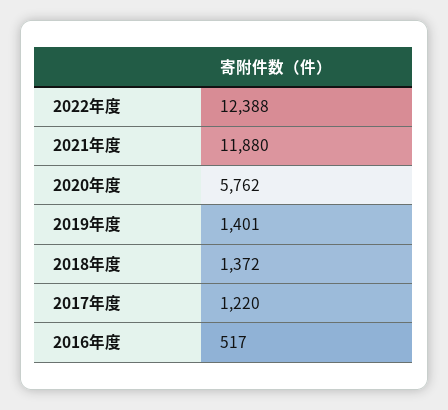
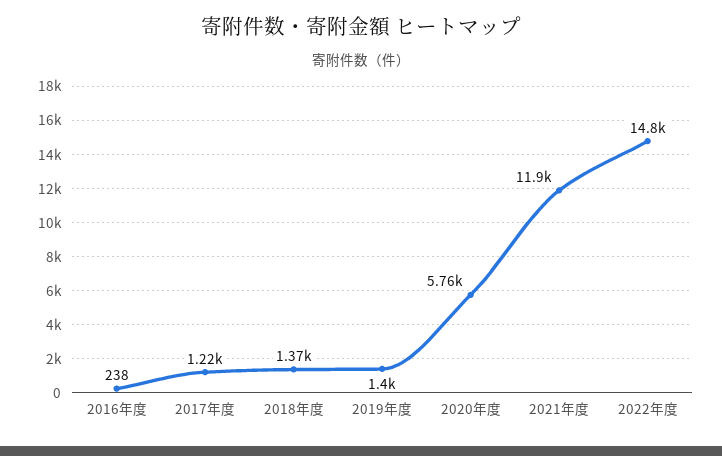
2022年度: 12388 -> 14800
2016年度: 517 -> 238

